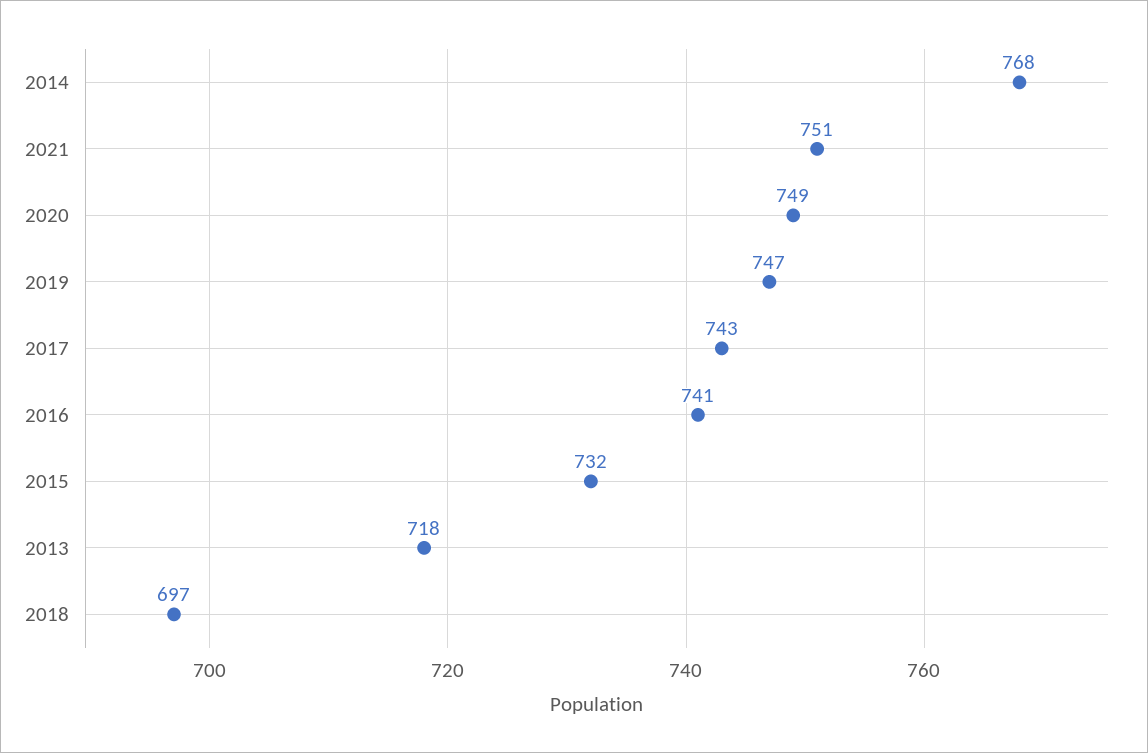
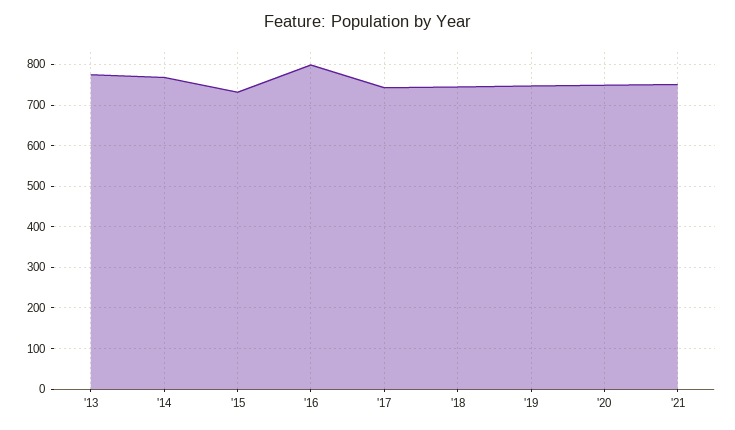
2016: 741 -> 800
2013: 718 -> 780
2018: 697 -> 740

